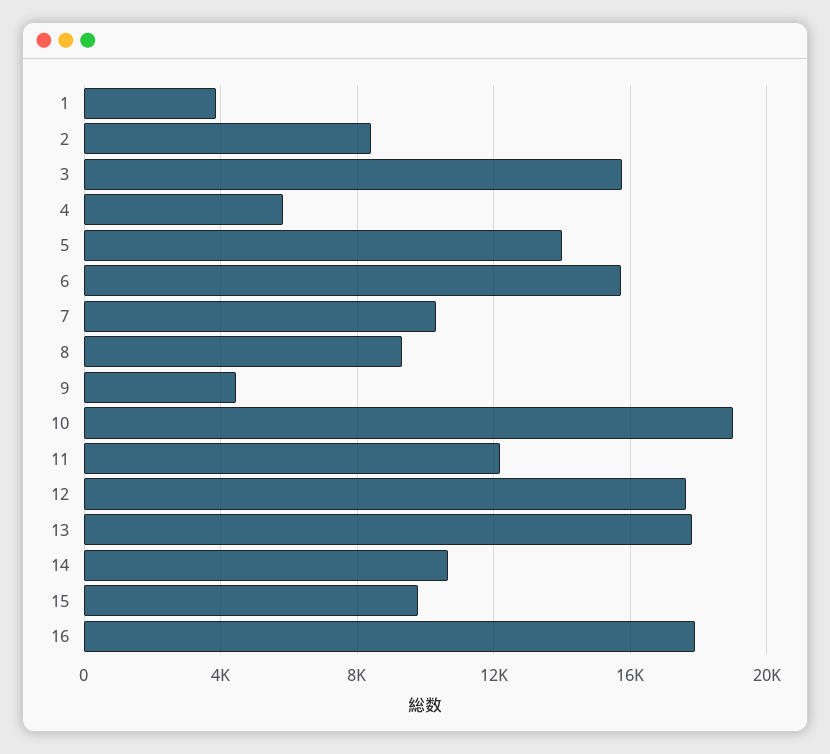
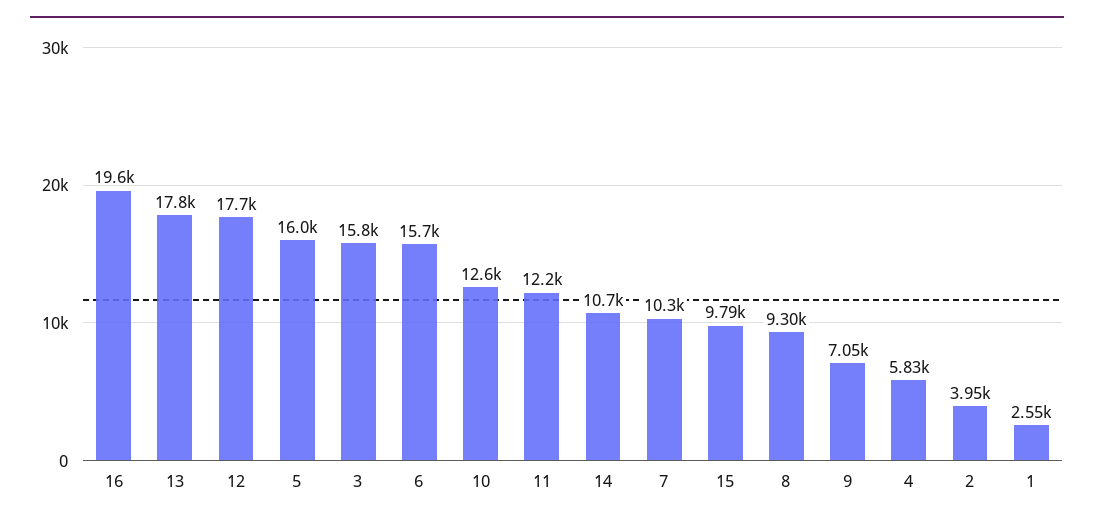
1: 4000 -> 2550
2: 8500 -> 3950
5: 14000 -> 16000
9: 4500 -> 7050
10: 19000 -> 12600
16: 18000 -> 19600

